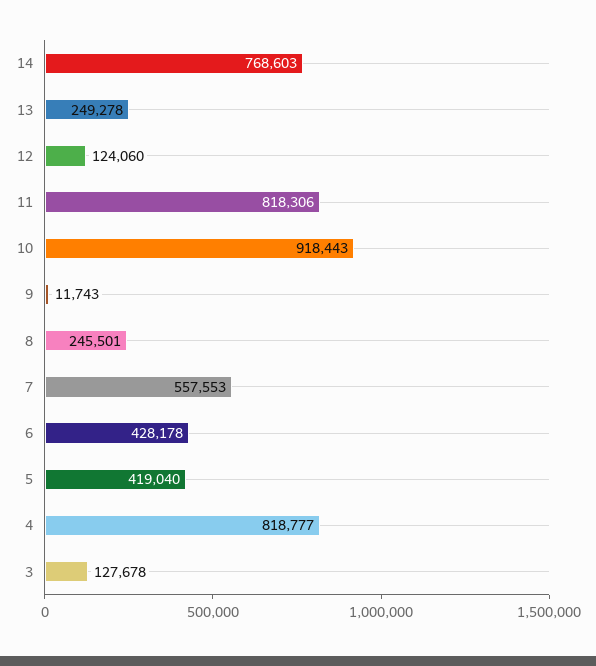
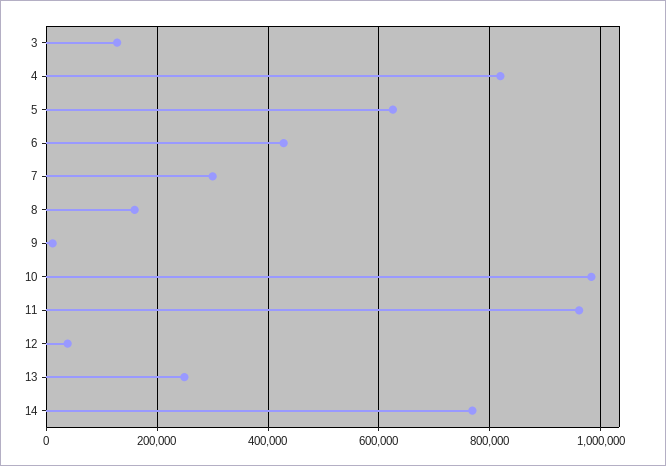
12: 124060 -> 40000
11: 818306 -> 960000
10: 918443 -> 980000
8: 245501 -> 160000
7: 557553 -> 300000
5: 419040 -> 620000

